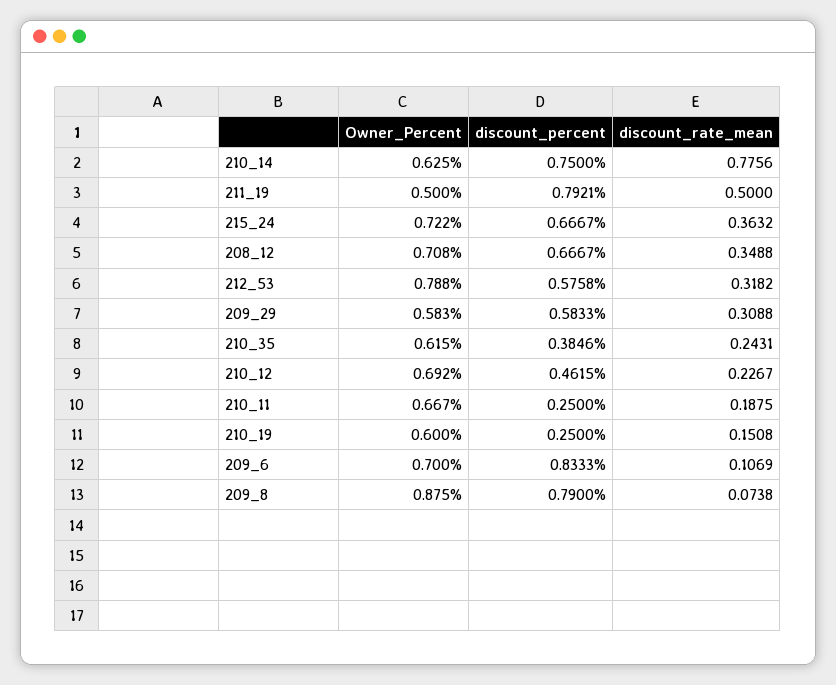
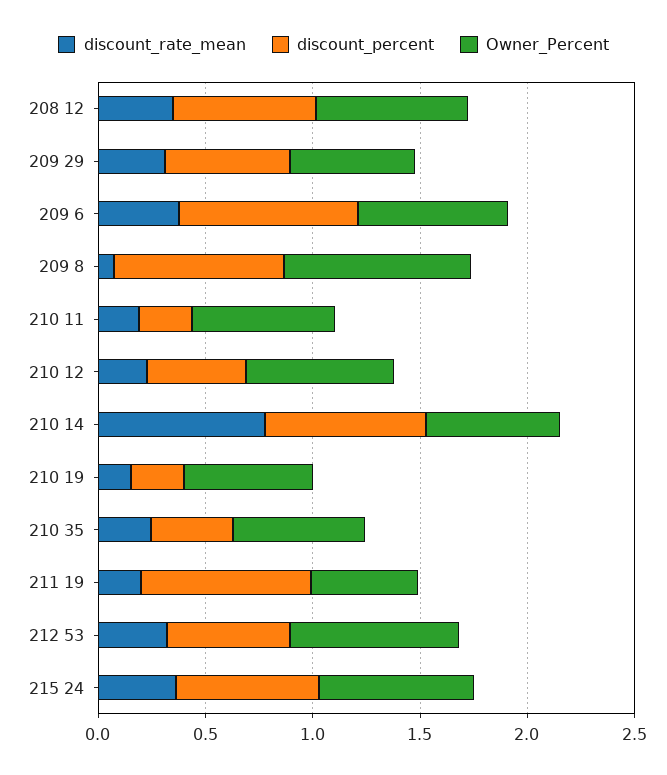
discount_rate_mean, 211_19: 0.5 -> 0.2
discount_rate_mean, 209_6: 0.1069 -> 0.4

